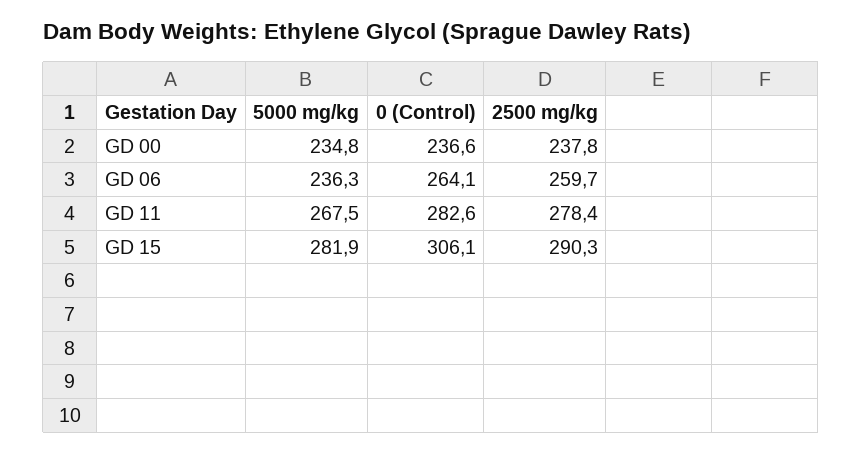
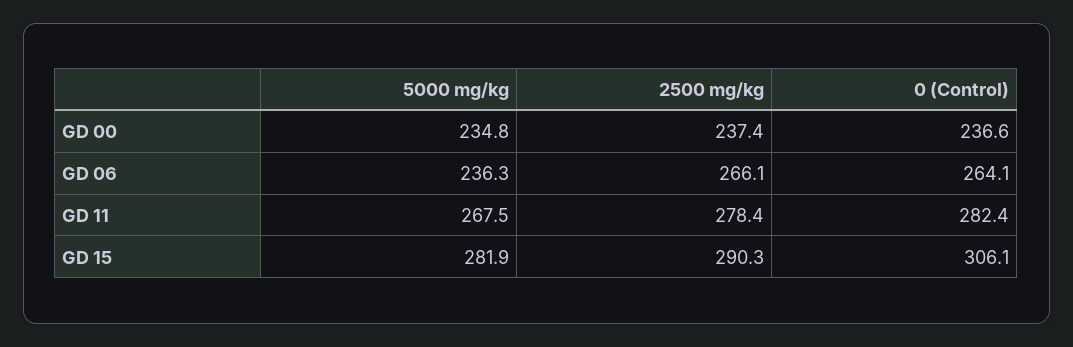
2500 mg/kg, GD 00: 237.8 -> 237.4
2500 mg/kg, GD 06: 259.7 -> 266.1
0 (Control), GD 11: 282.6 -> 282.4

